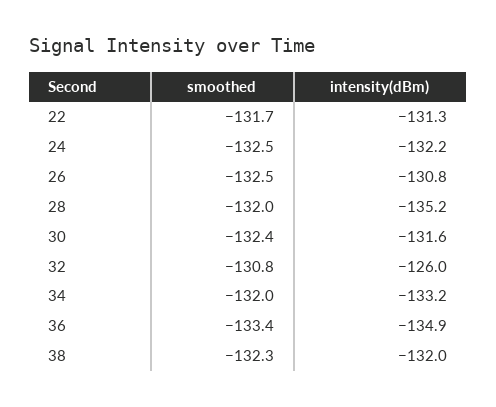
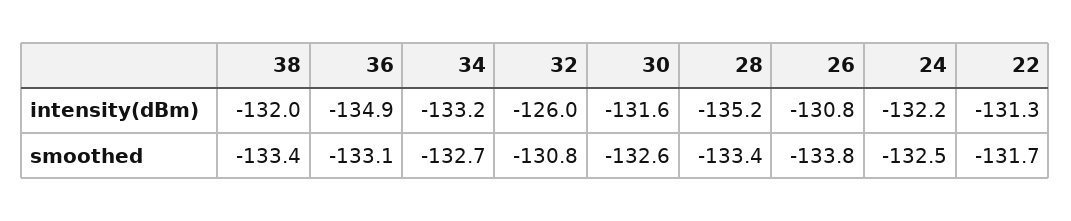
smoothed, 26: -132.5 -> -133.8
smoothed, 28: -132 -> -133.4
smoothed, 30: -132.4 -> -132.6
smoothed, 34: -132 -> -132.7
smoothed, 36: -133.4 -> -133.1
smoothed, 38: -132.3 -> -133.4

